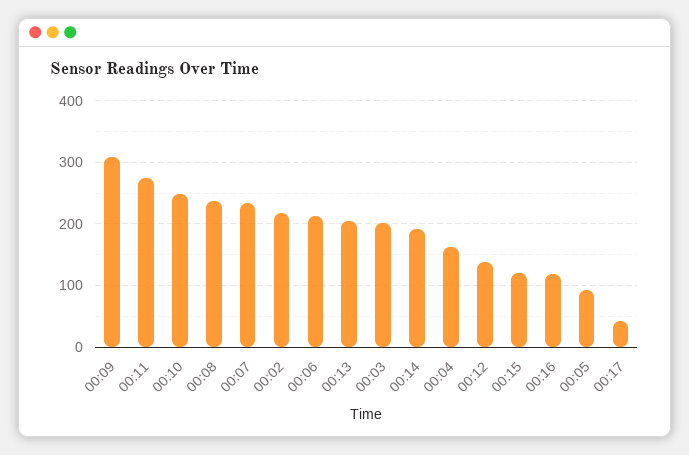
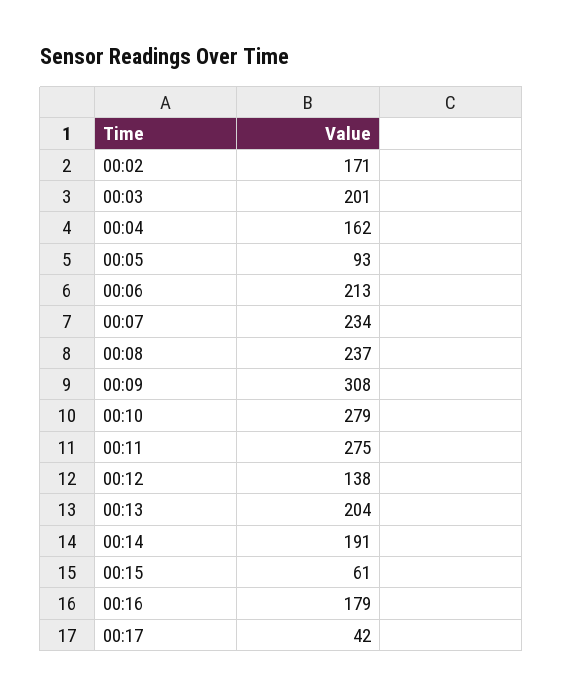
00:10: 250 -> 279
00:02: 220 -> 171
00:15: 120 -> 61
00:16: 120 -> 179

